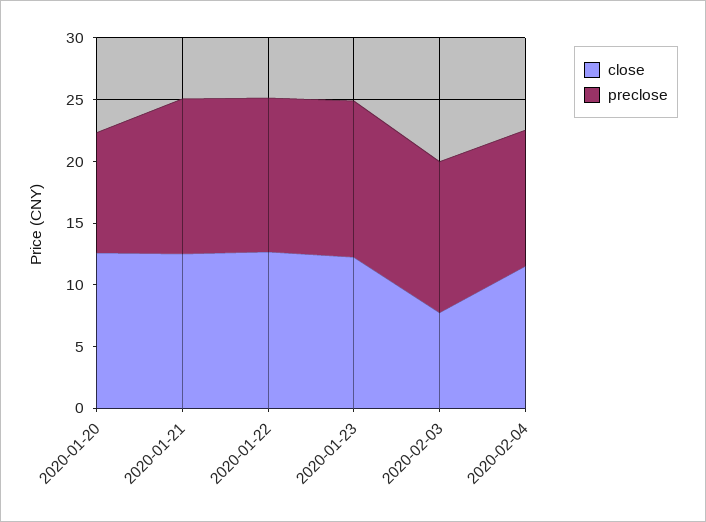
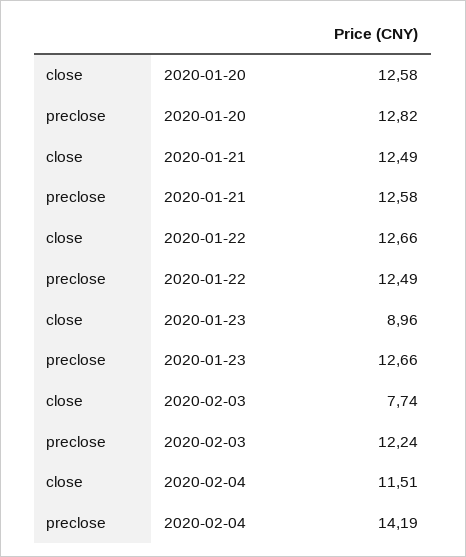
preclose, 2020-01-20: 10 -> 12.82
close, 2020-01-23: 12 -> 8.96
preclose, 2020-02-04: 11 -> 14.19

